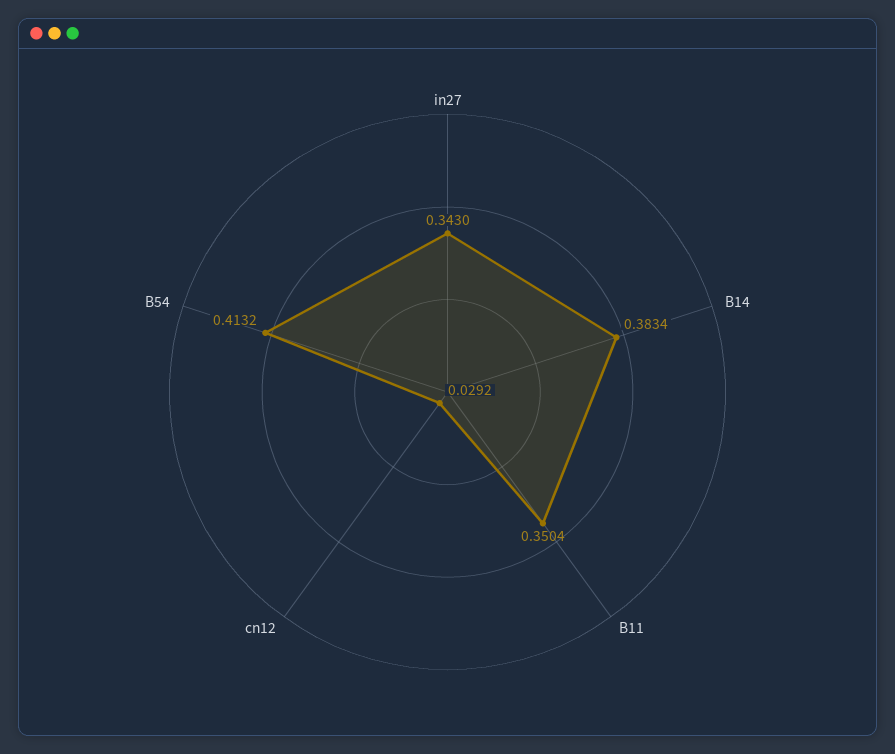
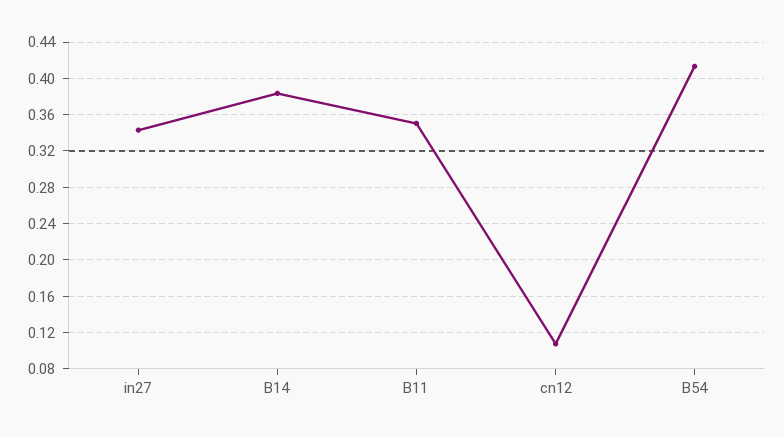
cn12: 0.0292 -> 0.11

